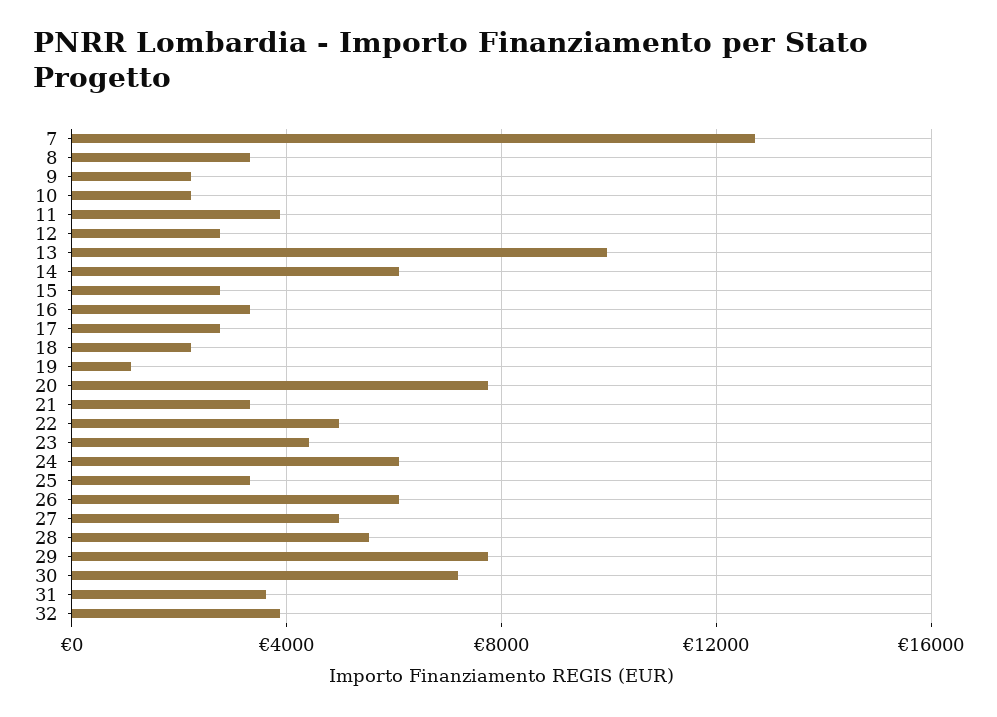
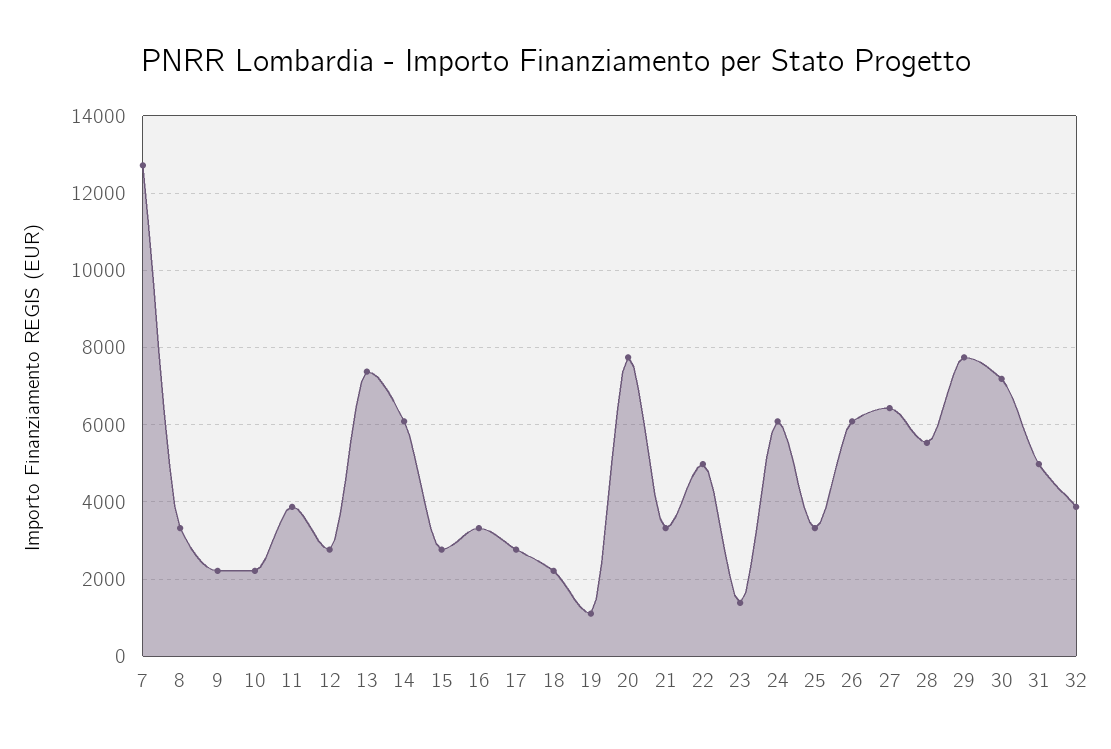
13: 10000 -> 7400
23: 4500 -> 1400
27: 5000 -> 6400
31: 3500 -> 5000

